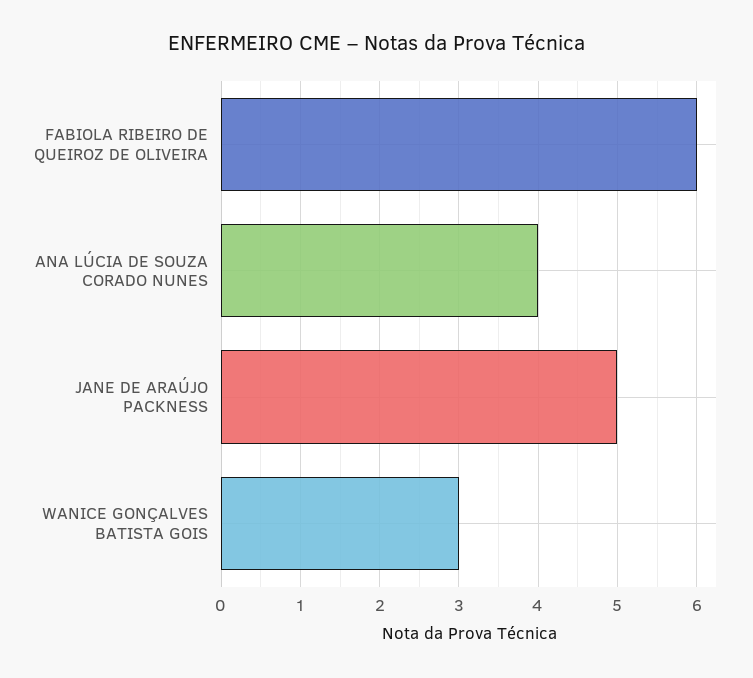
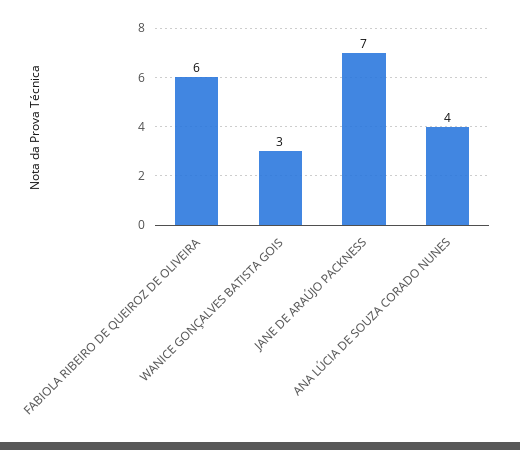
JANE DE ARAÚJO PACKNESS: 5 -> 7

